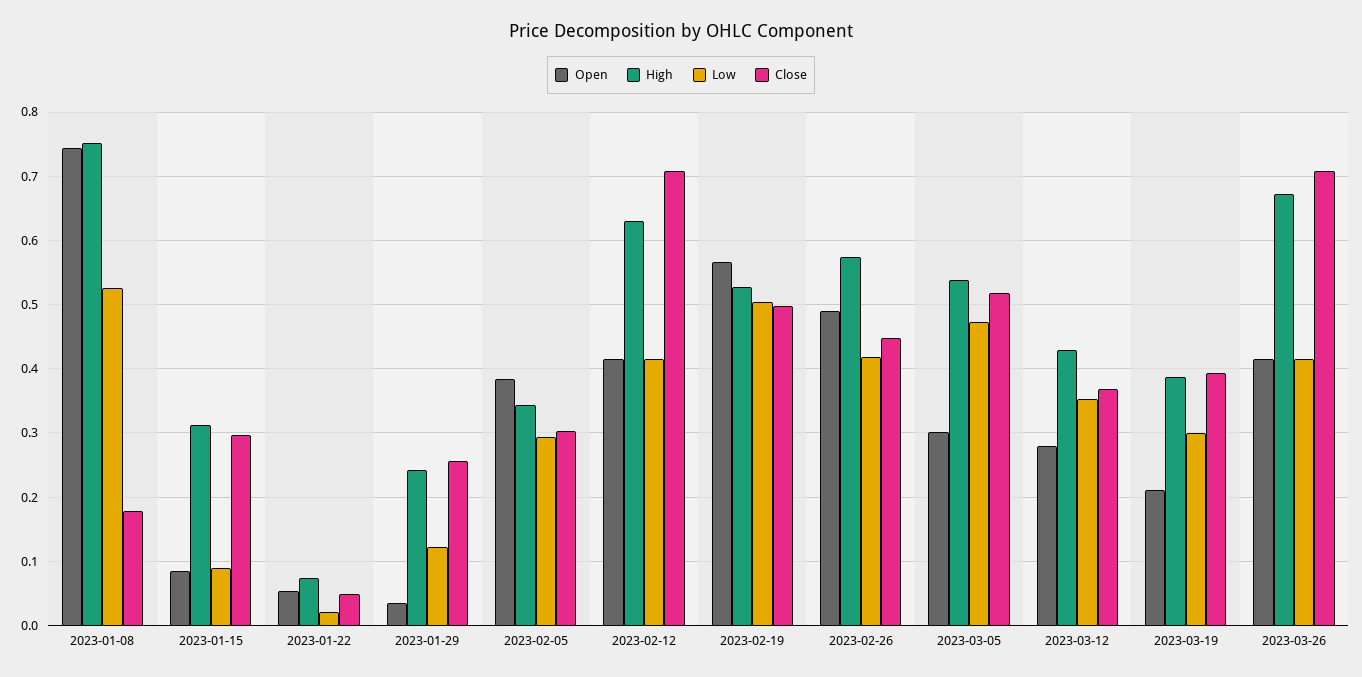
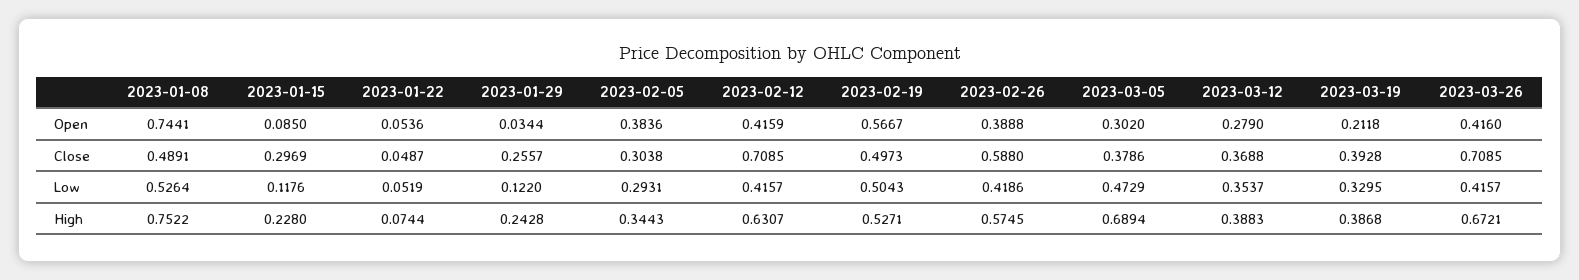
Close, 2023-01-08: 0.18 -> 0.4891
High, 2023-01-15: 0.31 -> 0.228
Low, 2023-01-15: 0.09 -> 0.1176
Low, 2023-01-22: 0.02 -> 0.0519
Open, 2023-02-26: 0.49 -> 0.3888
Close, 2023-02-26: 0.45 -> 0.588
High, 2023-03-05: 0.54 -> 0.6894
Close, 2023-03-05: 0.52 -> 0.3786
High, 2023-03-12: 0.43 -> 0.3883
Low, 2023-03-19: 0.3 -> 0.3295

